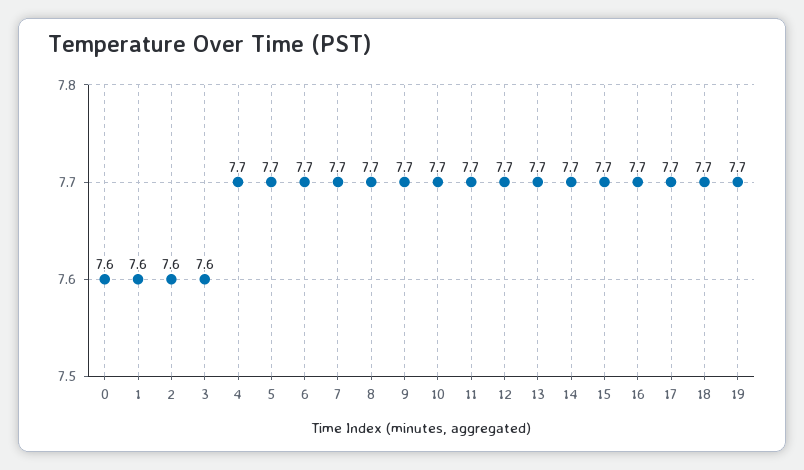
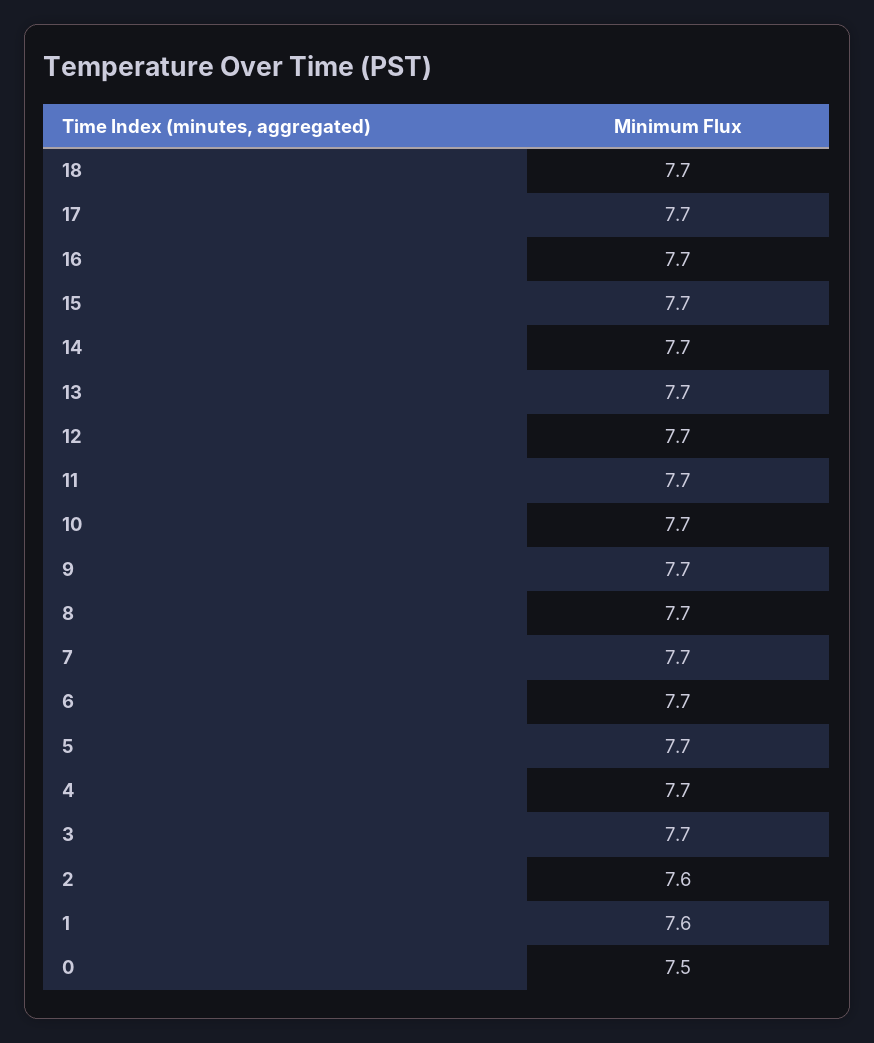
0: 7.6 -> 7.5
3: 7.6 -> 7.7
19: 7.7 -> none

